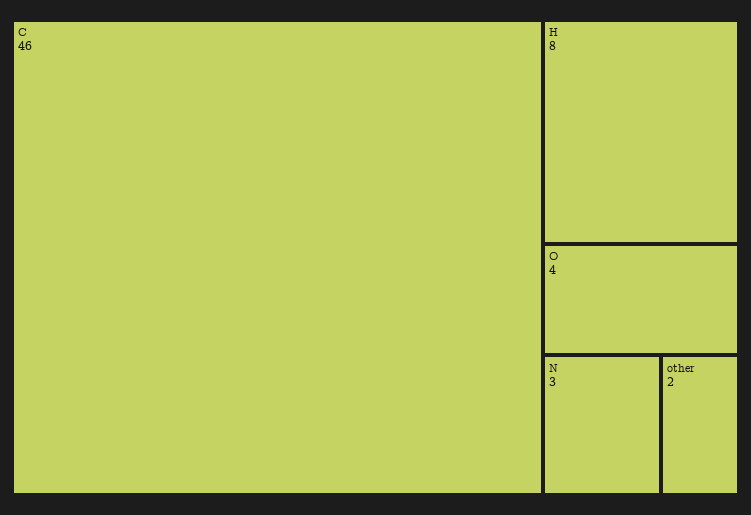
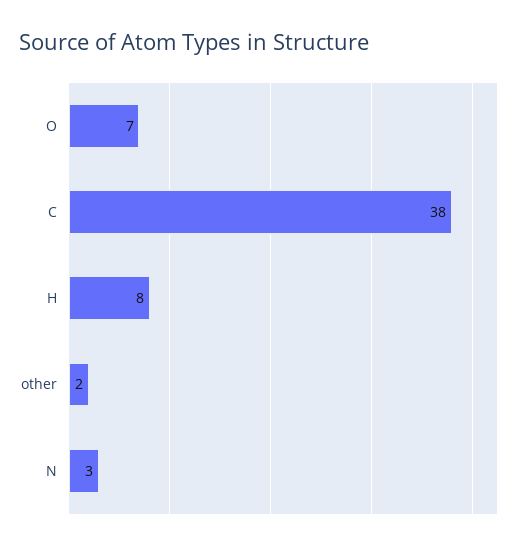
C: 46 -> 38
O: 4 -> 7

